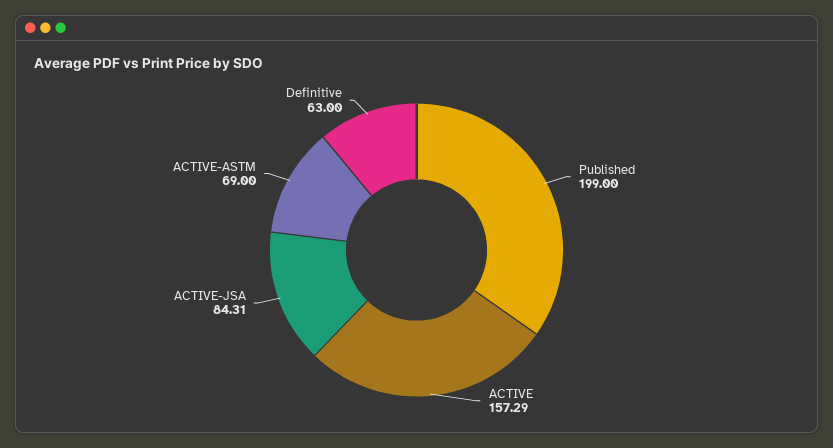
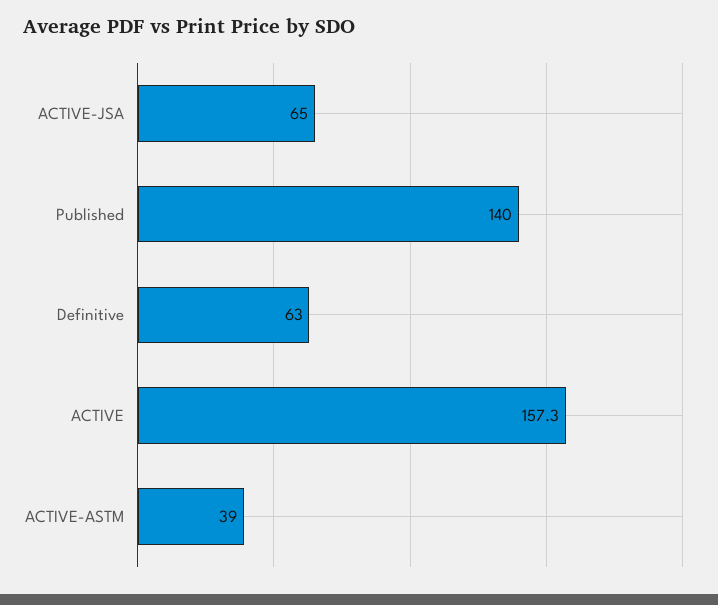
Published: 199 -> 140
ACTIVE-JSA: 84.31 -> 65
ACTIVE-ASTM: 69 -> 39

